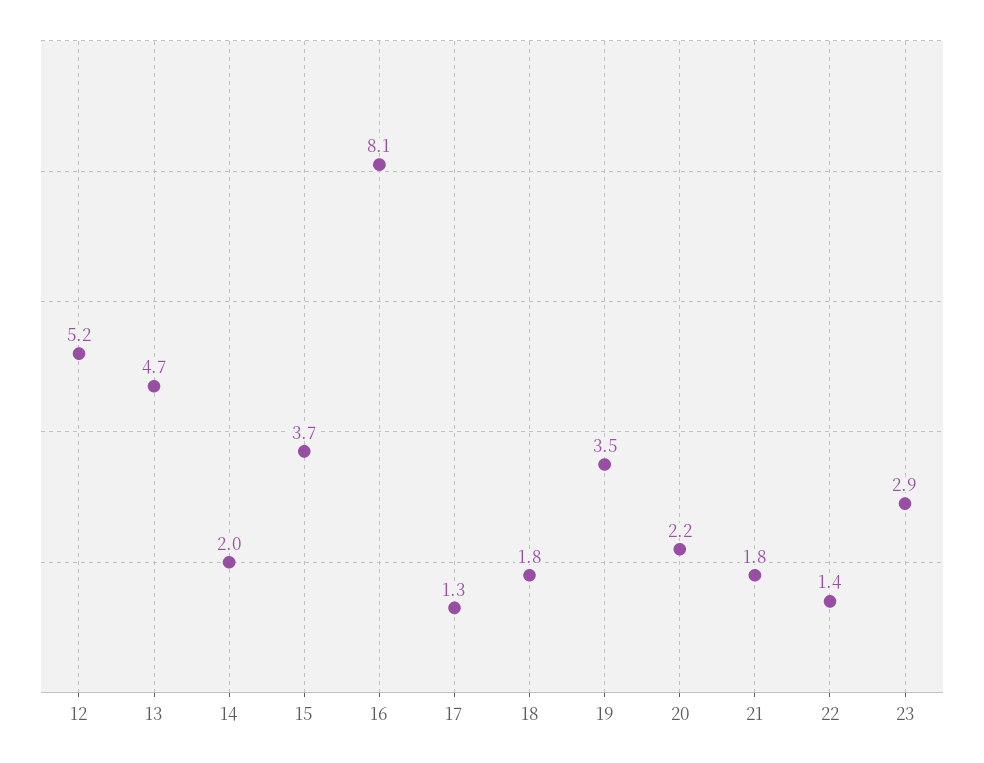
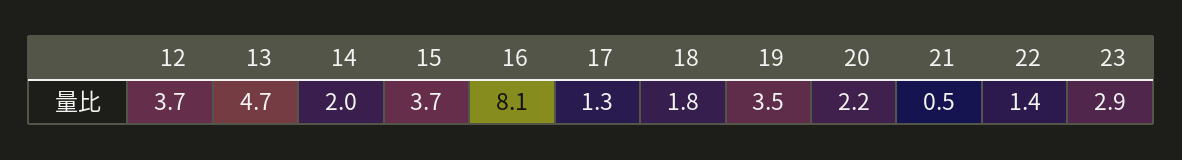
12: 5.2 -> 3.7
21: 1.8 -> 0.5

